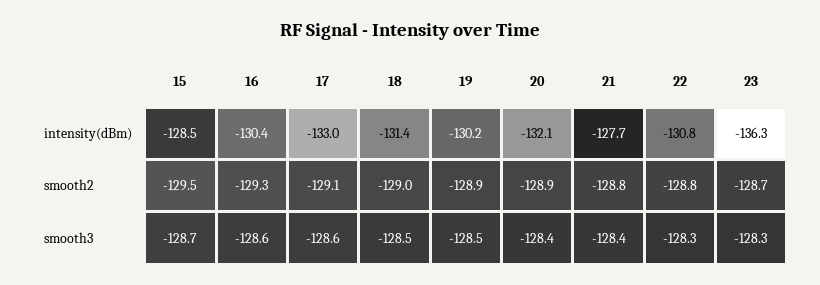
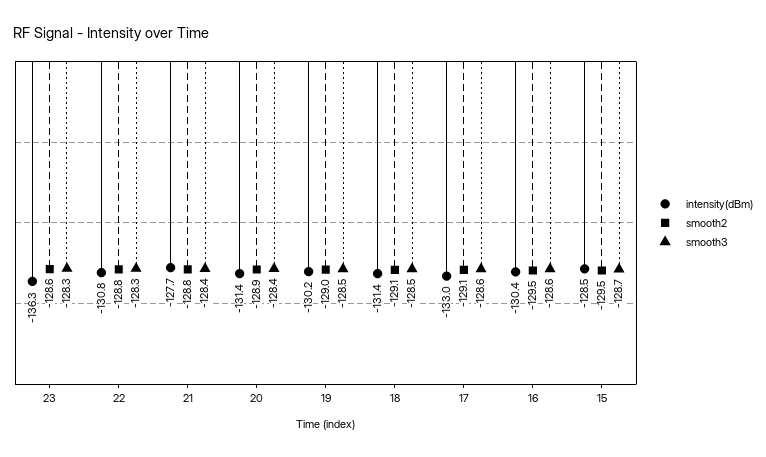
intensity(dBm), 20: -132.1 -> -131.4
smooth2, 16: -129.3 -> -129.5
smooth2, 18: -129 -> -129.1
smooth2, 19: -128.9 -> -129
smooth2, 23: -128.7 -> -128.6

